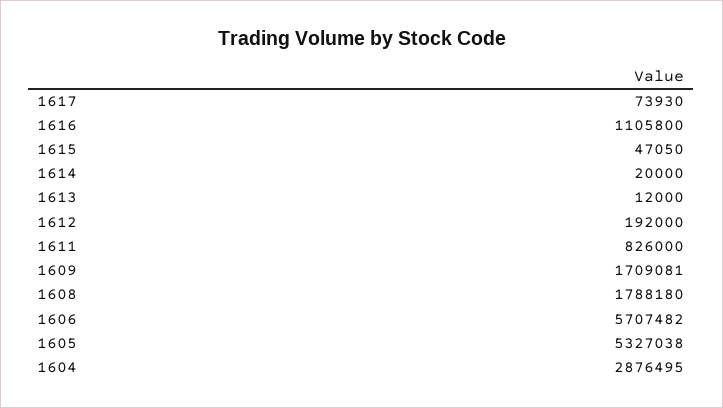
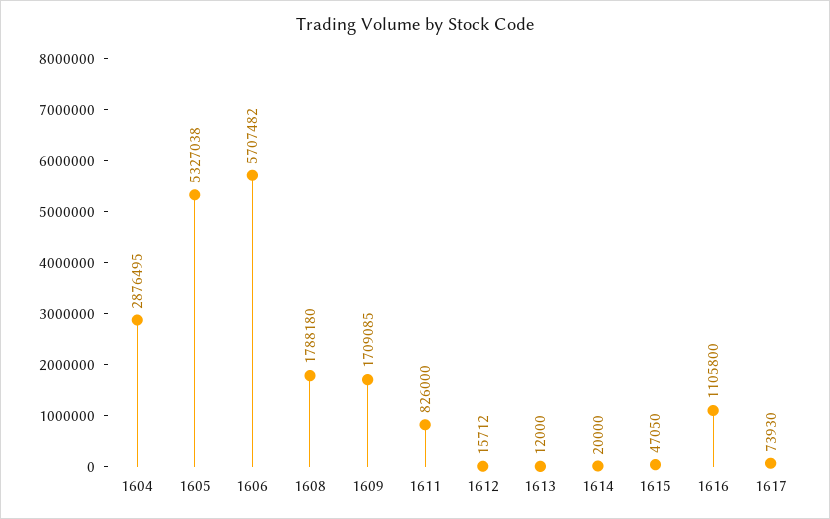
1612: 192000 -> 15712
1609: 1709081 -> 1709085

